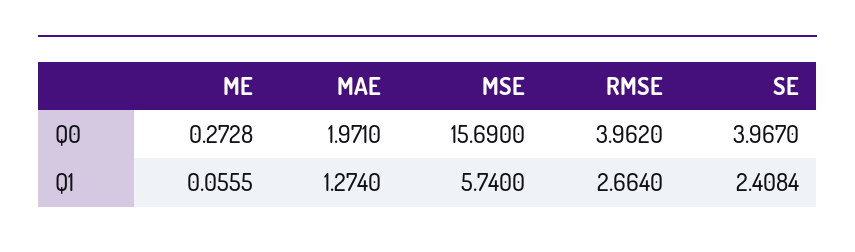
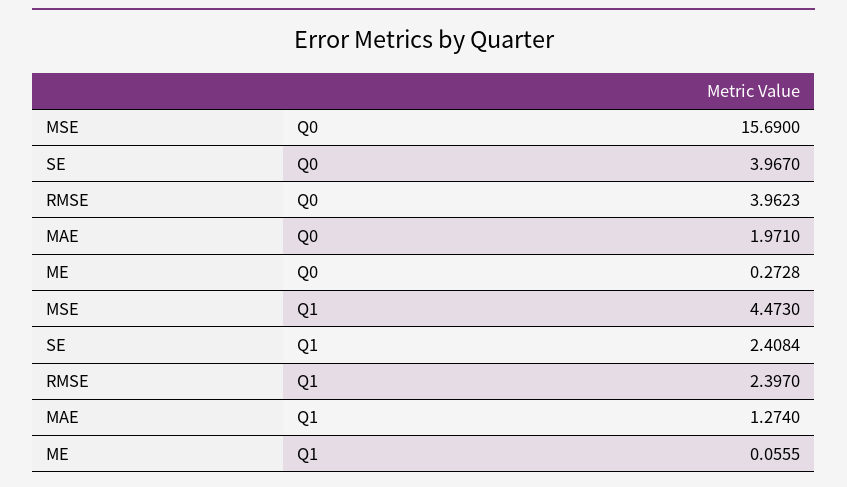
RMSE, Q0: 3.962 -> 3.9623
MSE, Q1: 5.74 -> 4.473
RMSE, Q1: 2.664 -> 2.397

